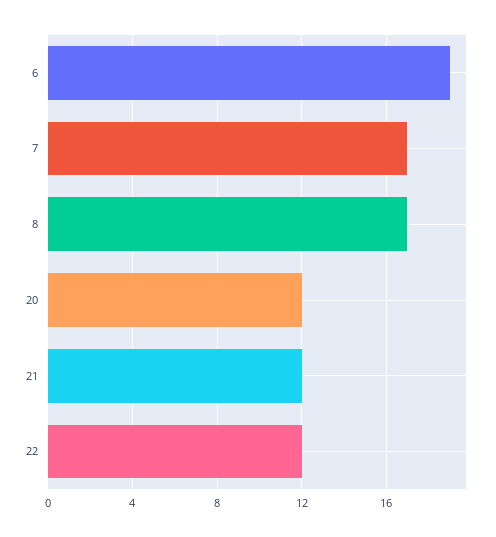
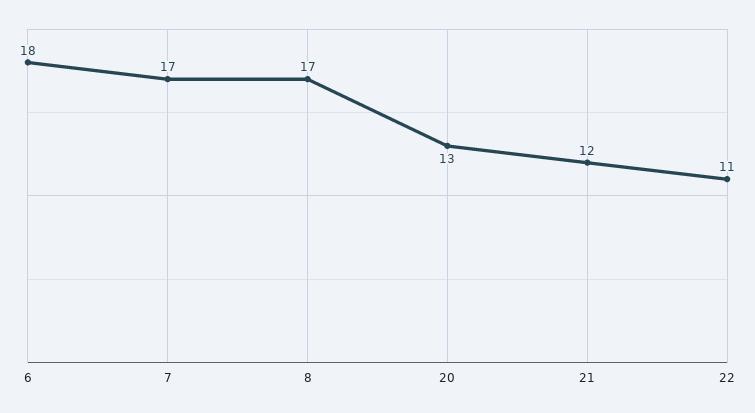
6: 19 -> 18
20: 12 -> 13
22: 12 -> 11

